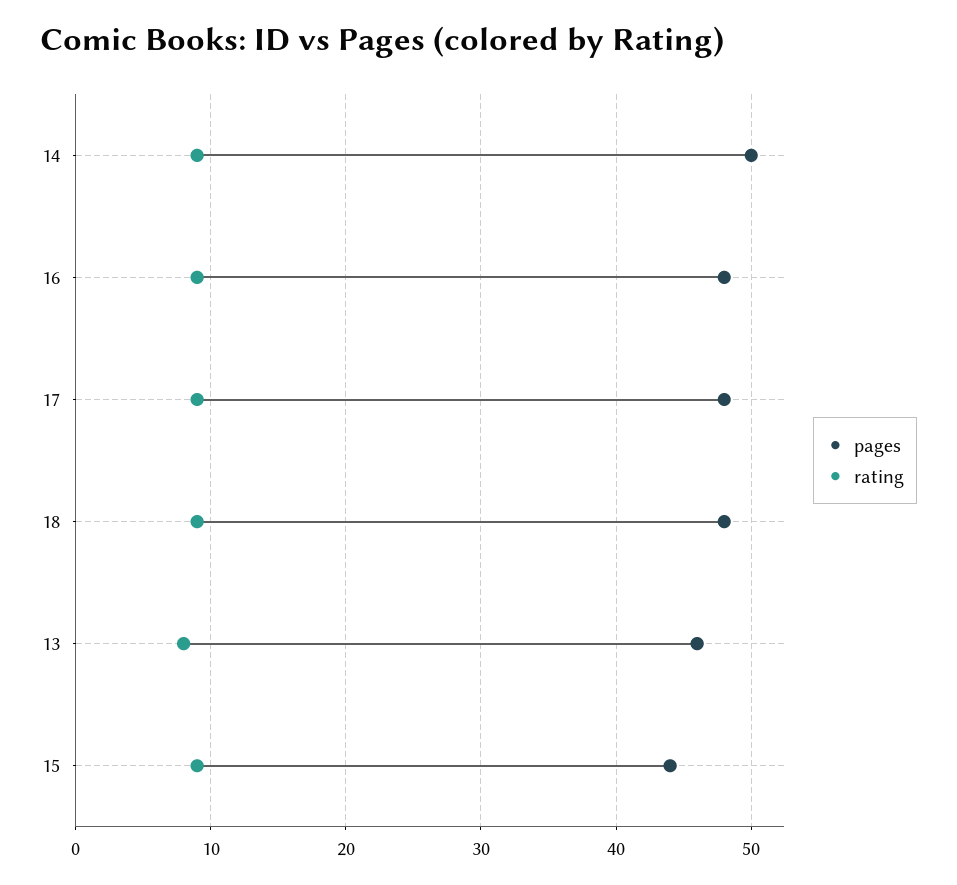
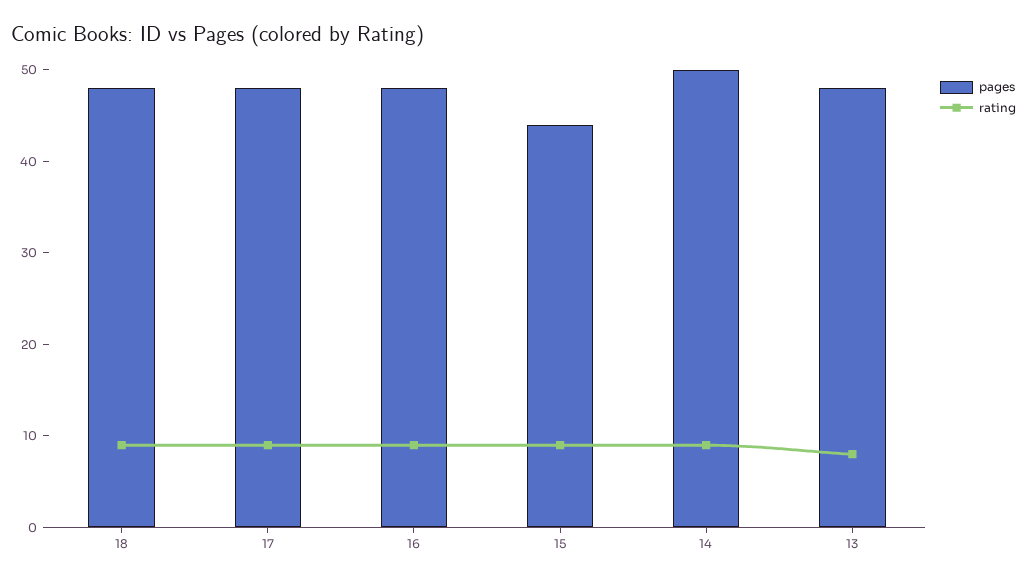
pages, 13: 46 -> 48

